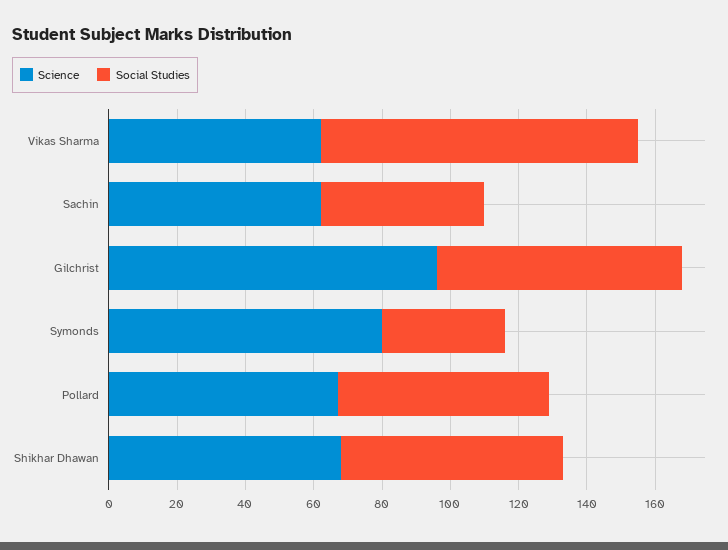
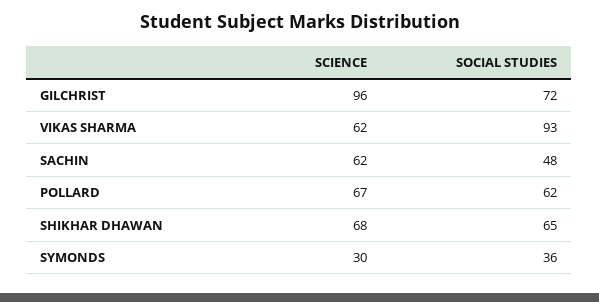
Science, Symonds: 80 -> 30

